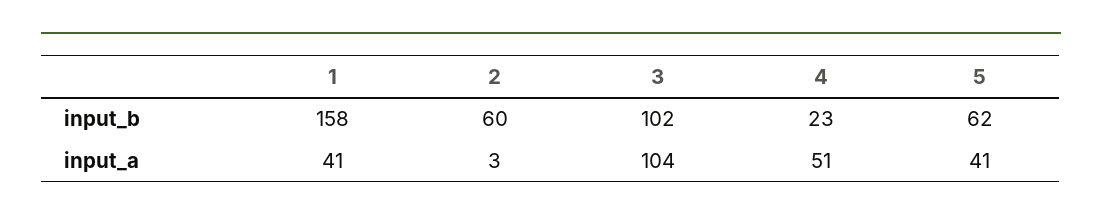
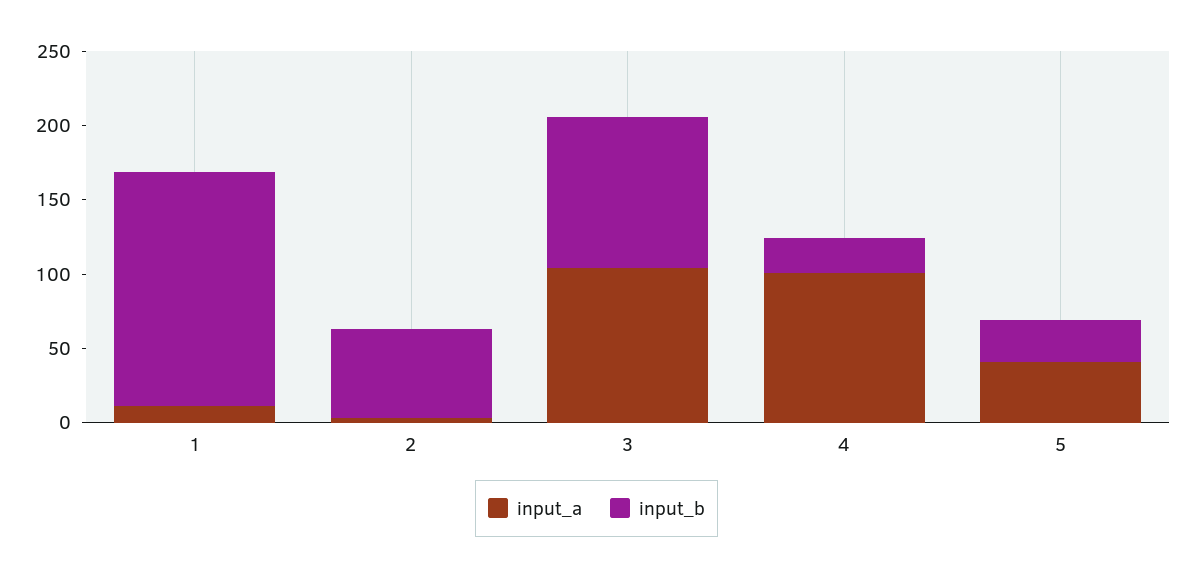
input_b, 5: 62 -> 30
input_a, 1: 41 -> 10
input_a, 4: 51 -> 100

